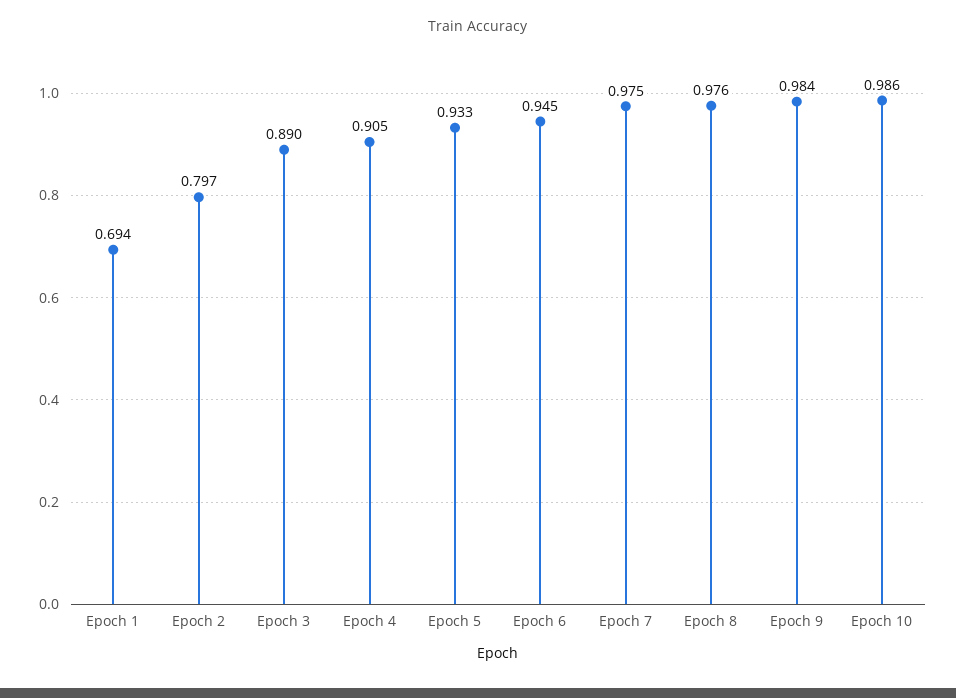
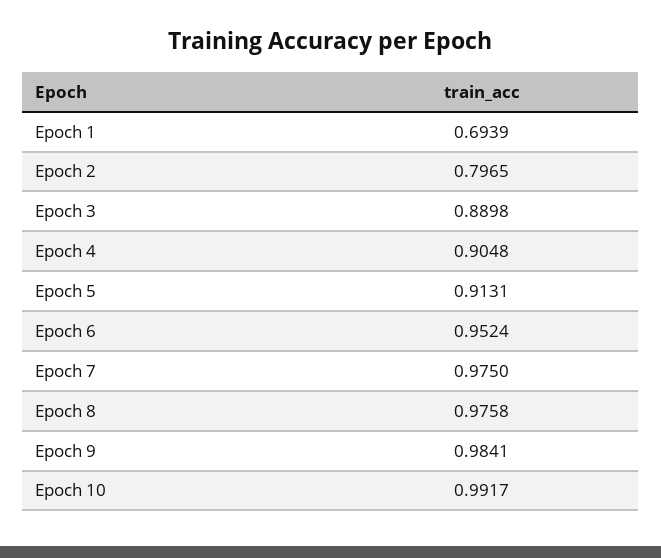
Epoch 5: 0.933 -> 0.9131
Epoch 6: 0.945 -> 0.9524
Epoch 10: 0.986 -> 0.9917

